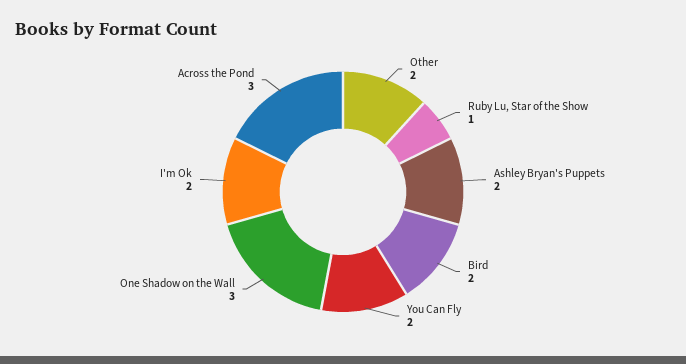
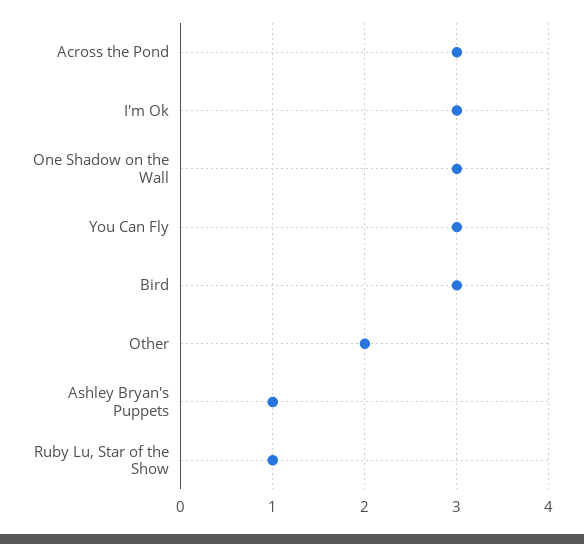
Ashley Bryan's Puppets: 2 -> 1
Bird: 2 -> 3
You Can Fly: 2 -> 3
I'm Ok: 2 -> 3

